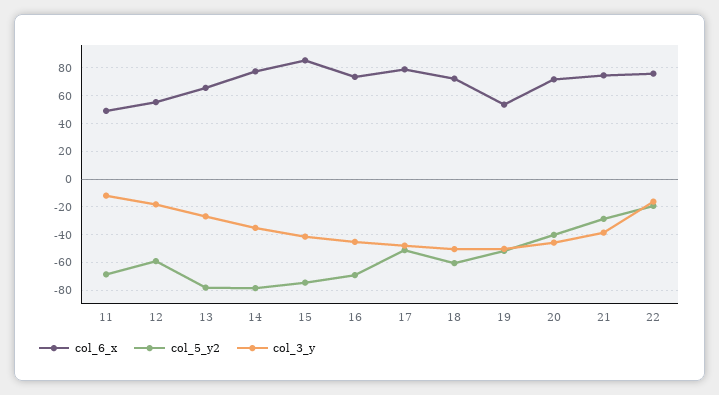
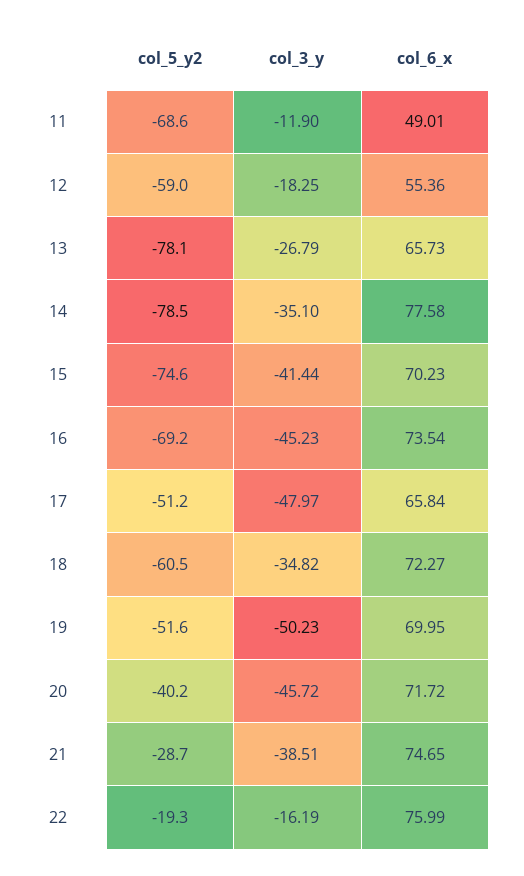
col_6_x, 15: 85 -> 70.23
col_6_x, 17: 80 -> 65.84
col_3_y, 18: -50 -> -34.82
col_6_x, 19: 55 -> 69.95

